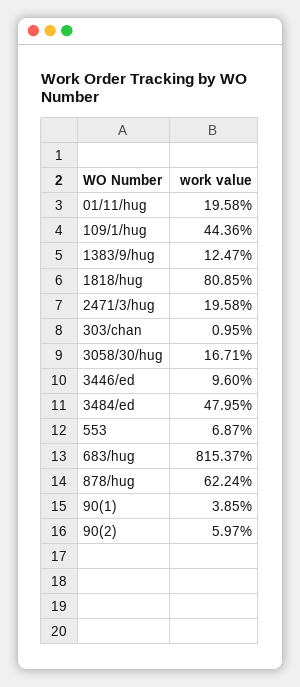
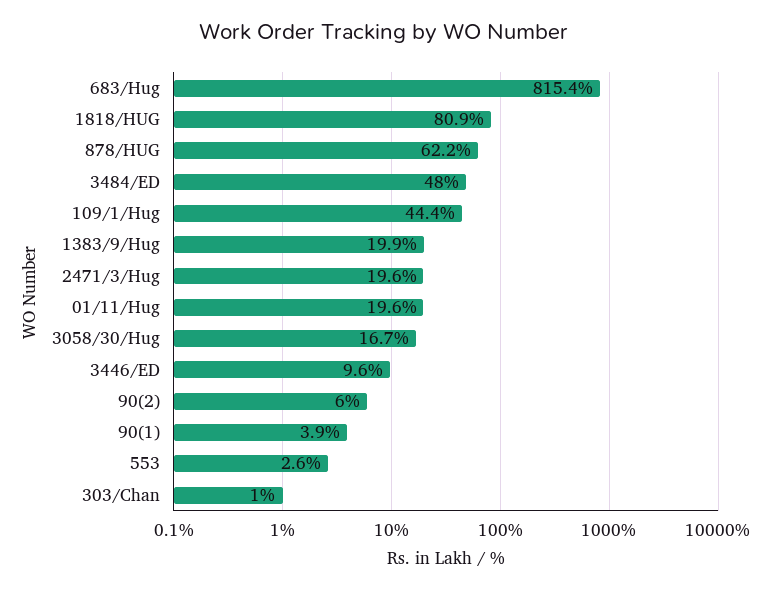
1383/9/hug: 12.47 -> 19.9
553: 6.87 -> 2.6

